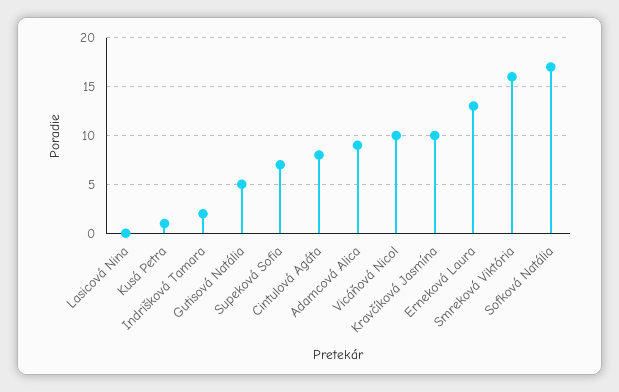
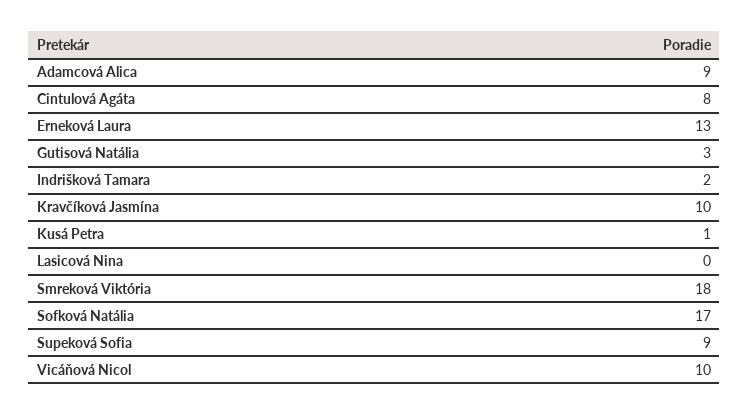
Gutisová Natália: 5 -> 3
Supeková Sofia: 7 -> 9
Smreková Viktória: 16 -> 18

